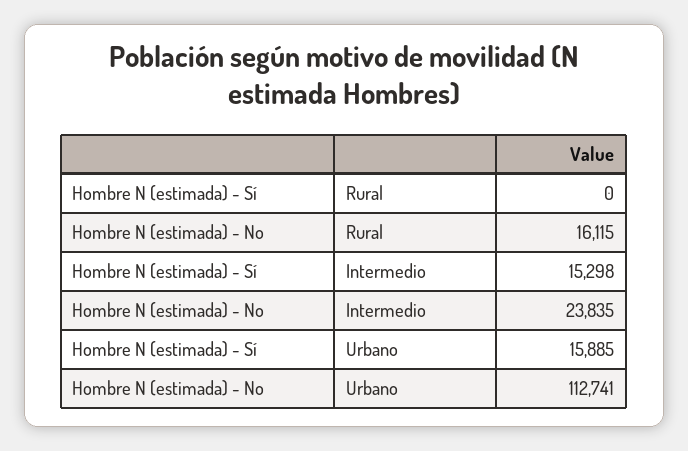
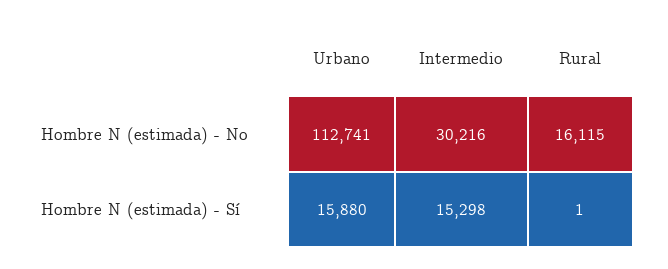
Hombre N (estimada) - Sí, Rural: 0 -> 1
Hombre N (estimada) - No, Intermedio: 23835 -> 30216
Hombre N (estimada) - Sí, Urbano: 15885 -> 15880

